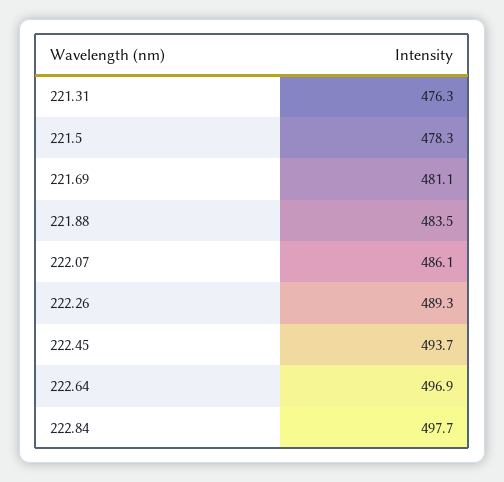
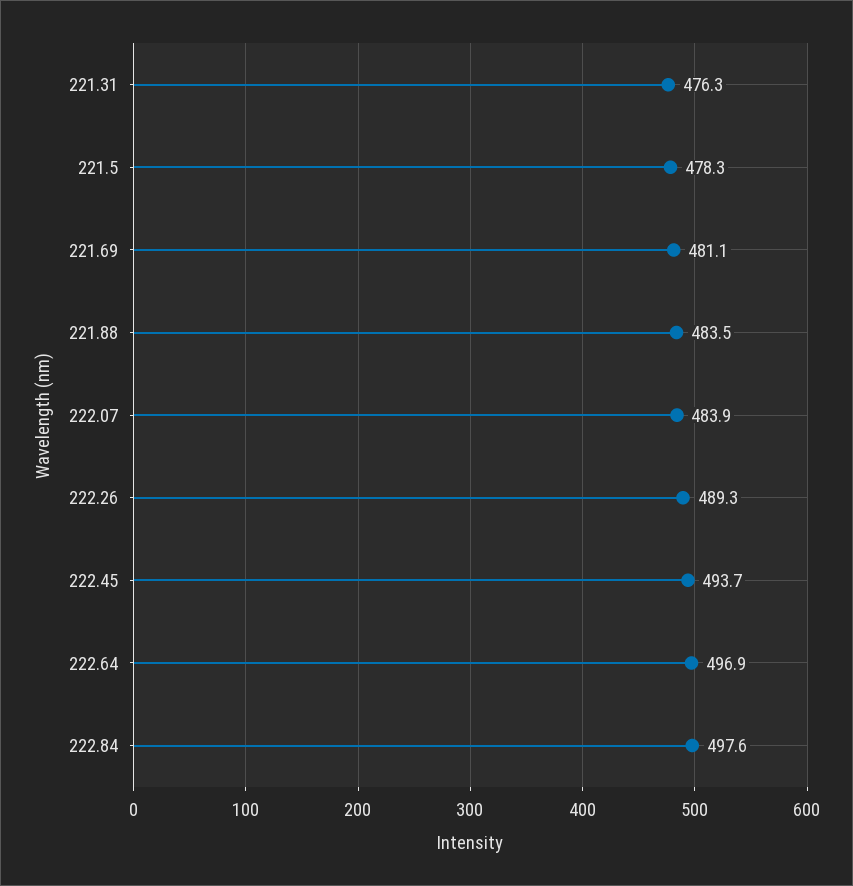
222.07: 486.1 -> 483.9
222.84: 497.7 -> 497.6

